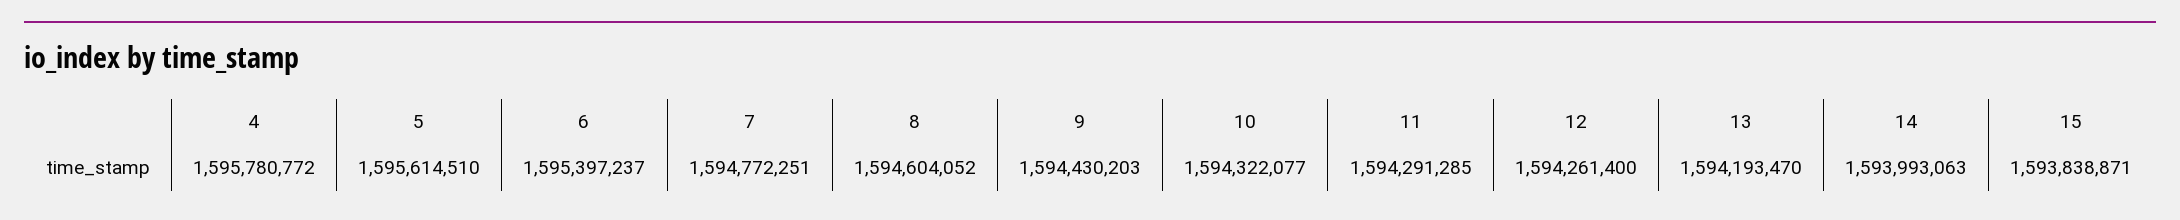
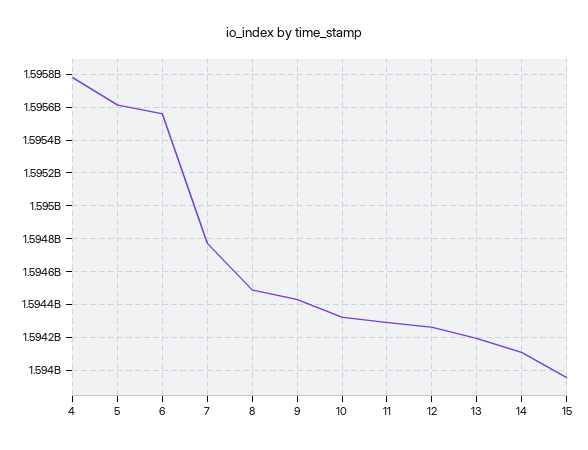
6: 1595397237 -> 1595550000
8: 1594604052 -> 1594500000
14: 1593993063 -> 1594100000
15: 1593838871 -> 1593950000

